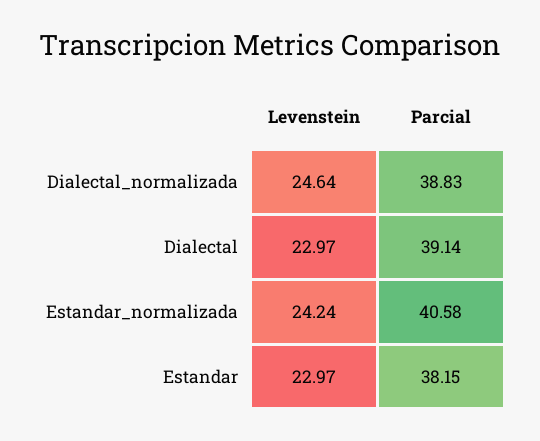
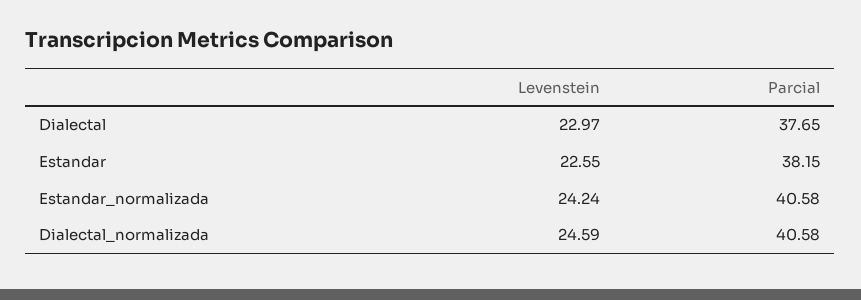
Levenstein, Dialectal_normalizada: 24.64 -> 24.59
Parcial, Dialectal_normalizada: 38.83 -> 40.58
Parcial, Dialectal: 39.14 -> 37.65
Levenstein, Estandar: 22.97 -> 22.55

